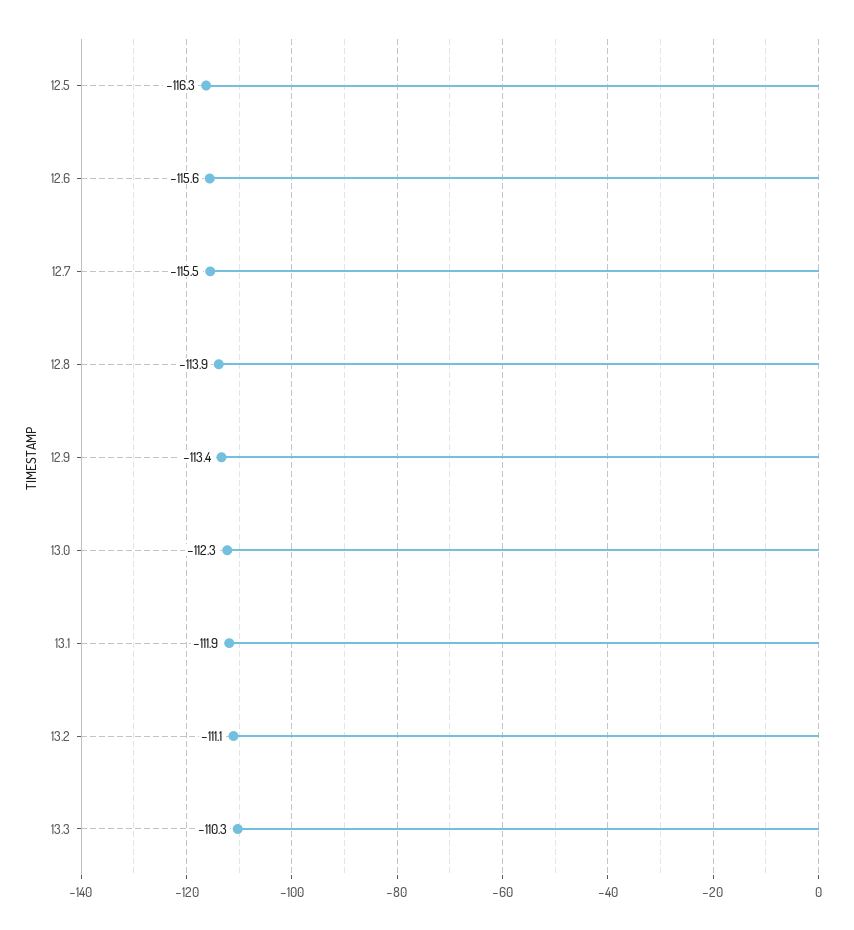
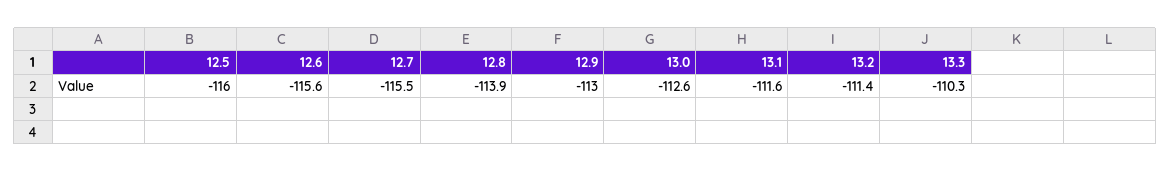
12.5: -116.3 -> -116
12.9: -113.4 -> -113
13.0: -112.3 -> -112.6
13.1: -111.9 -> -111.6
13.2: -111.1 -> -111.4

